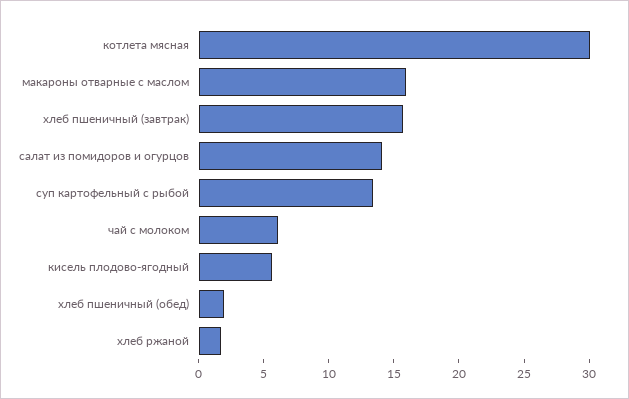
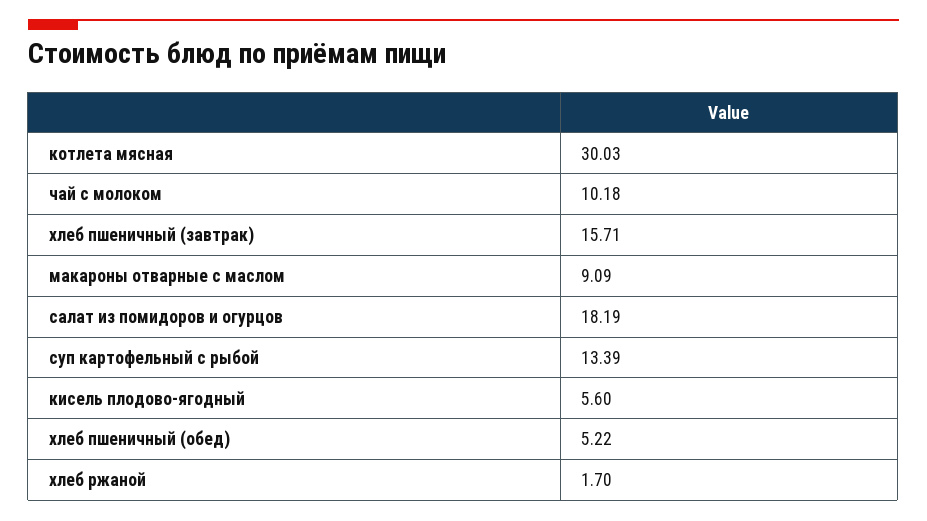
макароны отварные с маслом: 16 -> 9.09
салат из помидоров и огурцов: 14 -> 18.19
чай с молоком: 6 -> 10.18
хлеб пшеничный (обед): 2 -> 5.22

